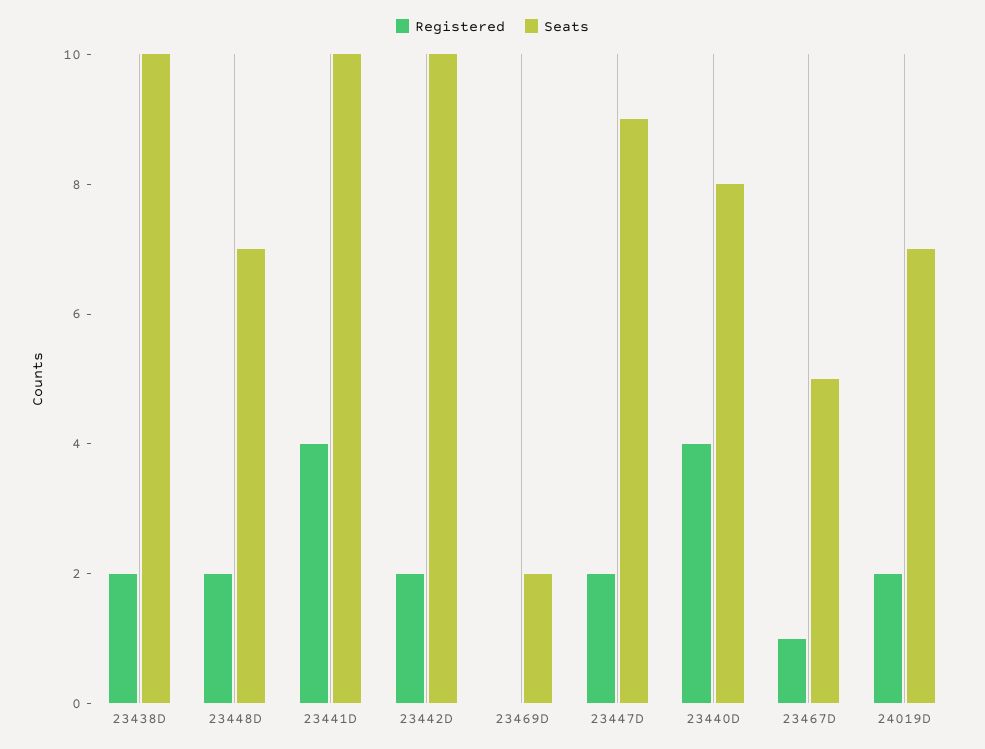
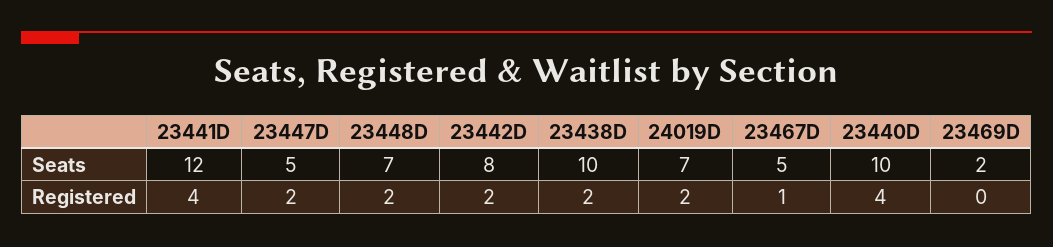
Seats, 23441D: 10 -> 12
Seats, 23442D: 10 -> 8
Seats, 23447D: 9 -> 5
Seats, 23440D: 8 -> 10

